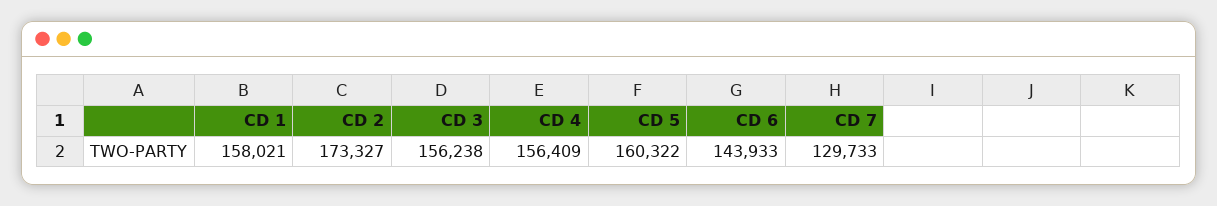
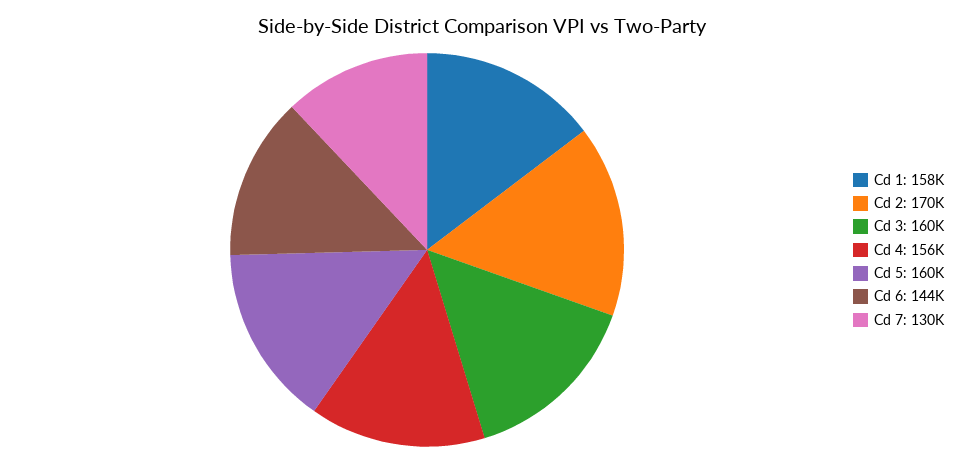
CD 2: 173327 -> 170000
CD 3: 156238 -> 160000

